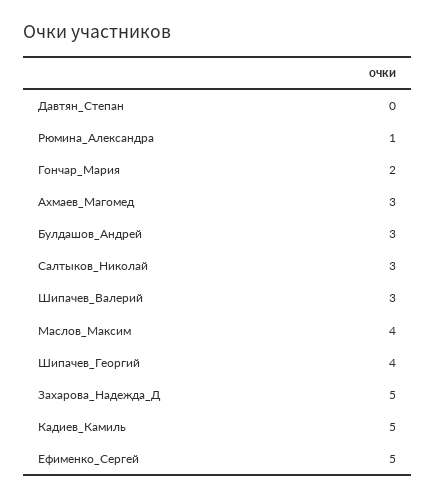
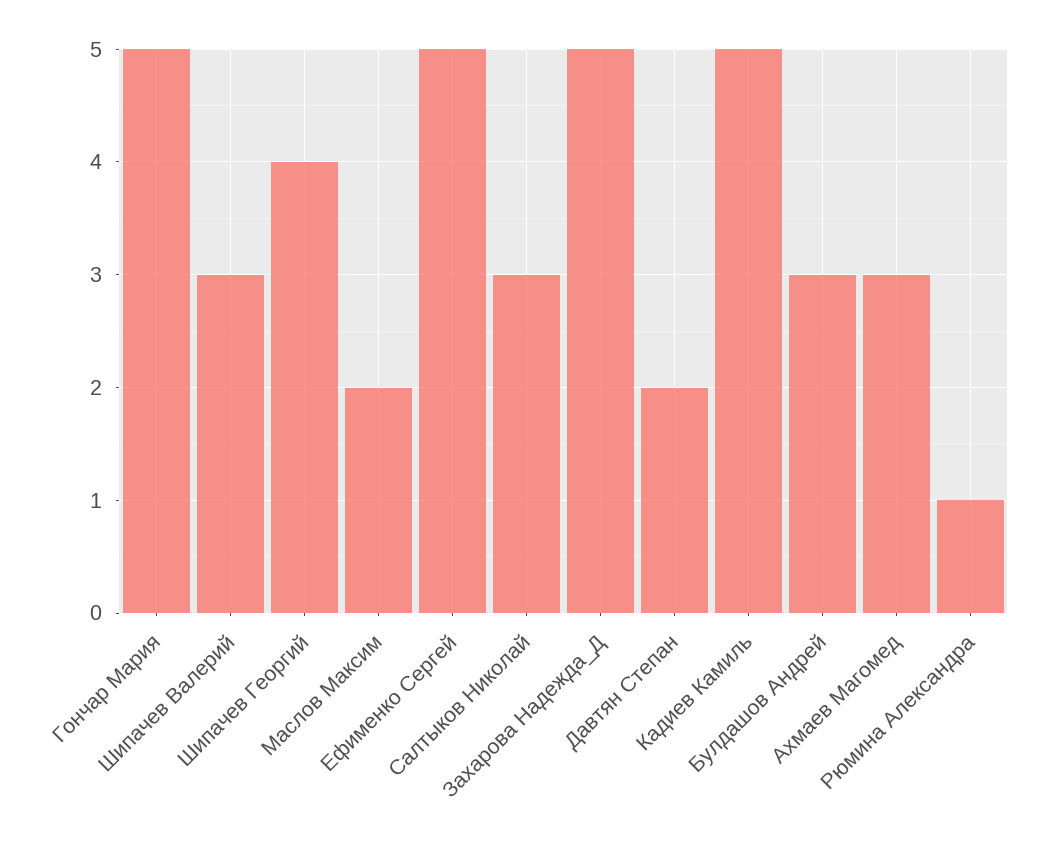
Давтян_Степан: 0 -> 2
Гончар_Мария: 2 -> 5
Маслов_Максим: 4 -> 2

